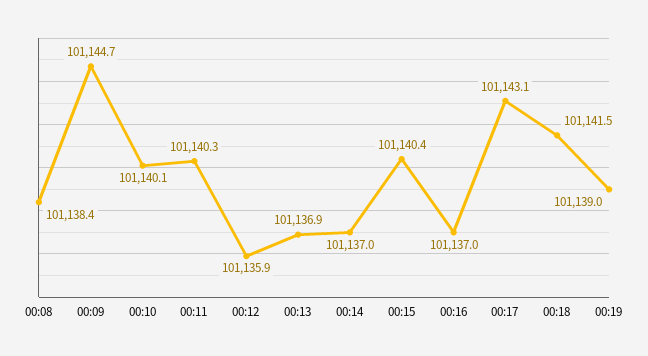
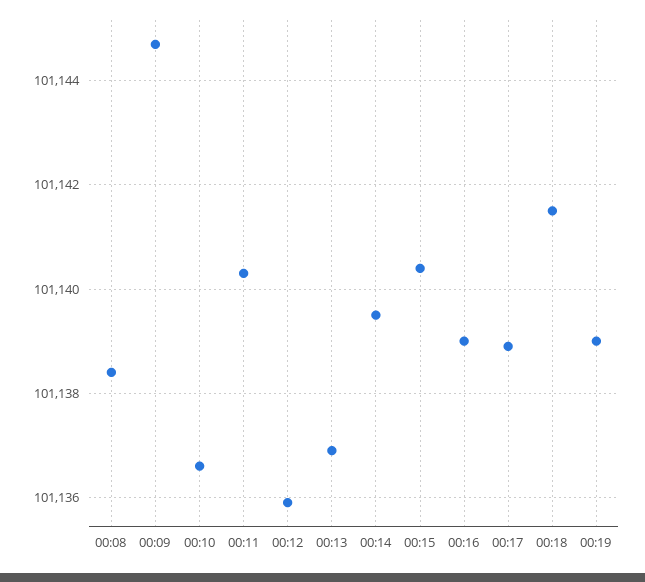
00:10: 101140.1 -> 101136.5
00:14: 101137 -> 101139.5
00:16: 101137 -> 101139
00:17: 101143.1 -> 101139

